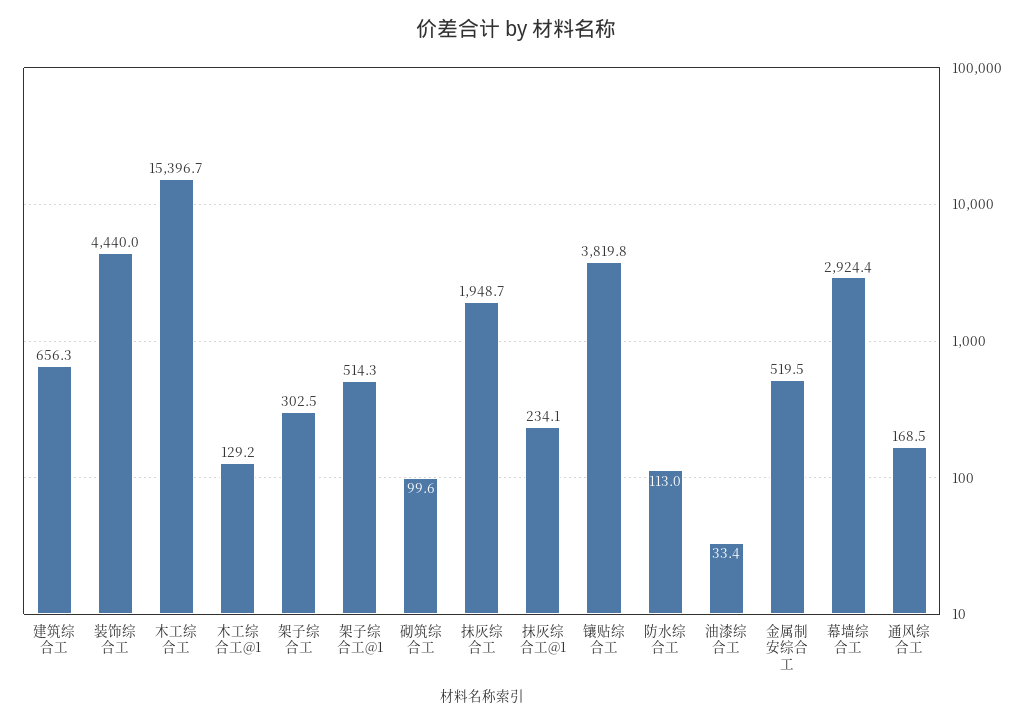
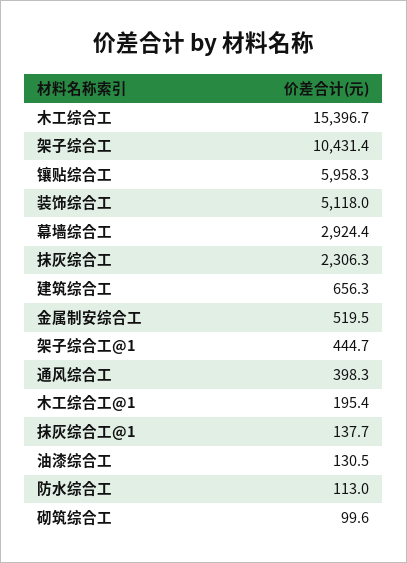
装饰综合工: 4440 -> 5118
木工综合工@1: 129.2 -> 195.4
架子综合工: 302.5 -> 10431.4
架子综合工@1: 514.3 -> 444.7
抹灰综合工: 1948.7 -> 2306.3
抹灰综合工@1: 234.1 -> 137.7
镶贴综合工: 3819.8 -> 5958.3
油漆综合工: 33.4 -> 130.5
通风综合工: 168.5 -> 398.3

